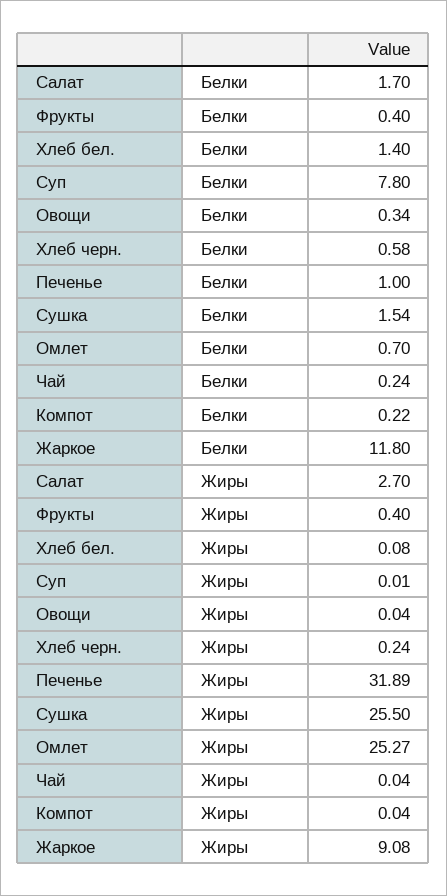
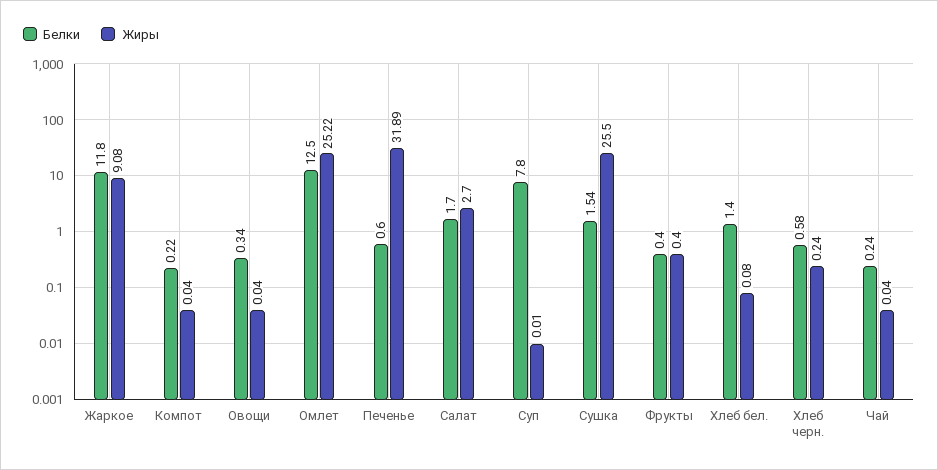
Белки, Печенье: 1 -> 0.6
Белки, Омлет: 0.7 -> 12.5
Жиры, Омлет: 25.27 -> 25.22

